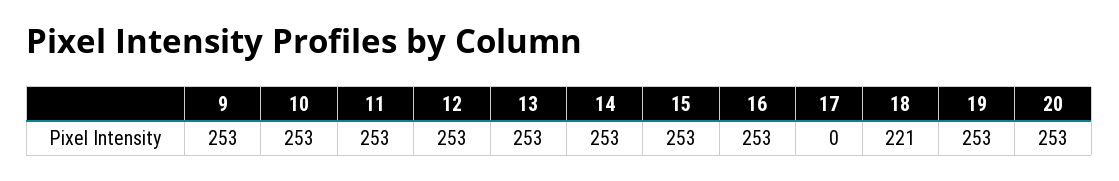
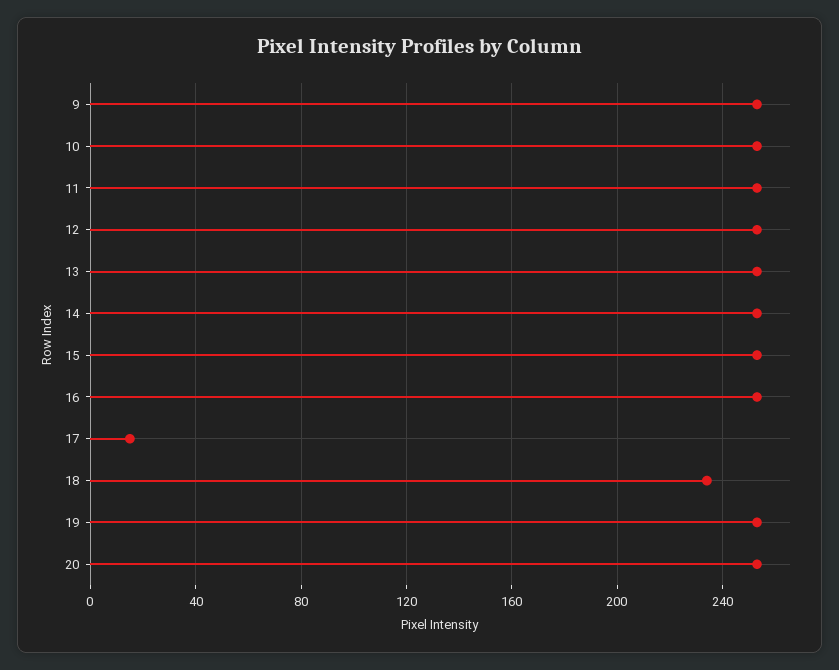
17: 0 -> 15
18: 221 -> 235

